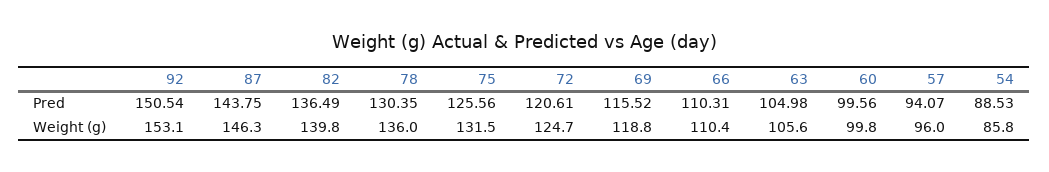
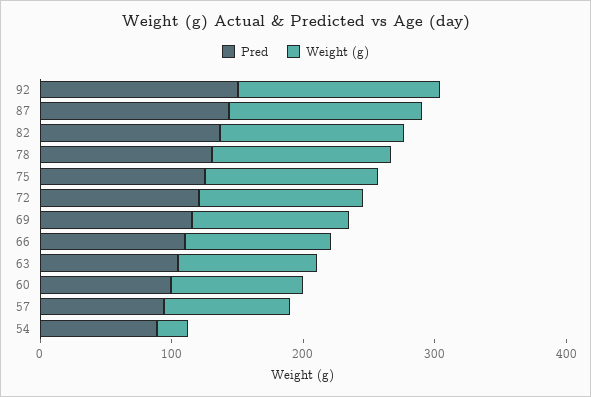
Weight (g), 54: 85.8 -> 20

